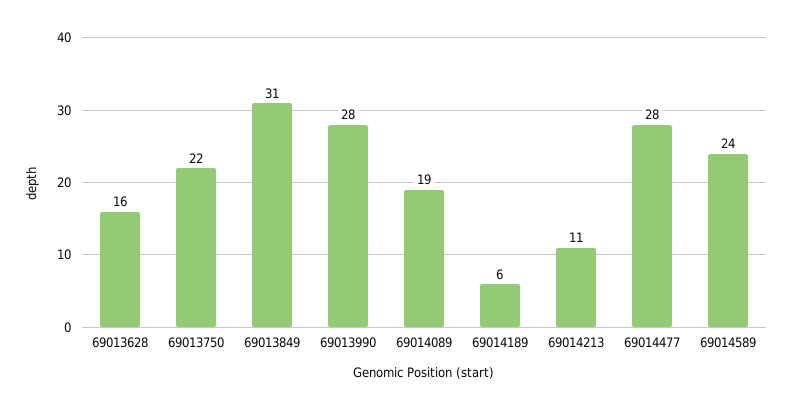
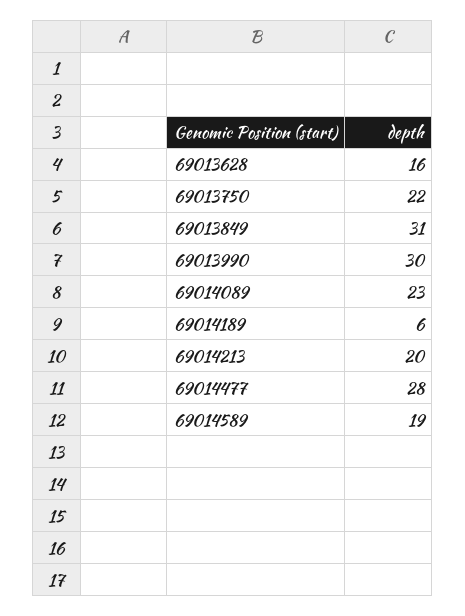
69013990: 28 -> 30
69014089: 19 -> 23
69014213: 11 -> 20
69014589: 24 -> 19

